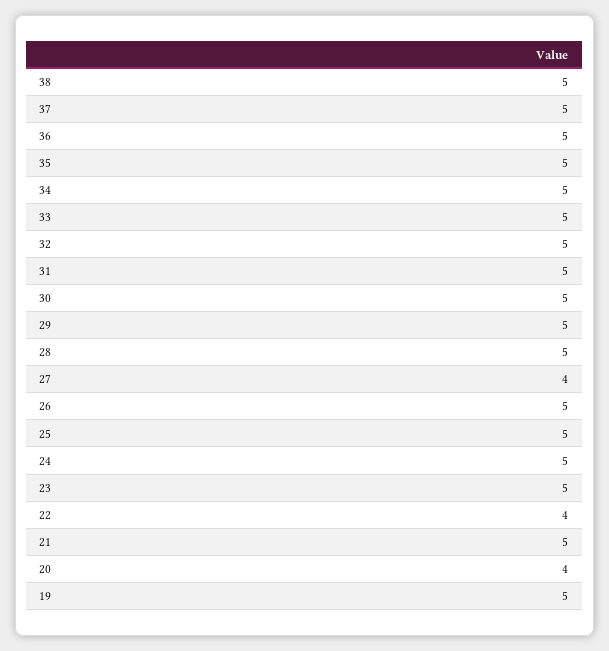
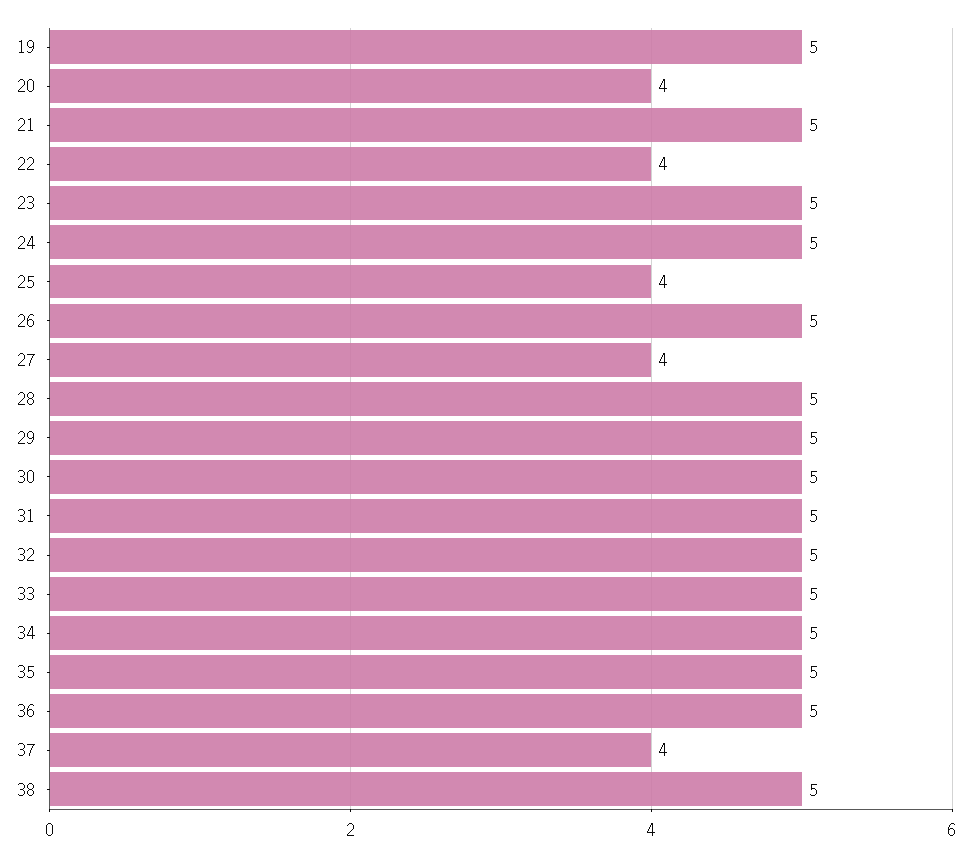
37: 5 -> 4
25: 5 -> 4

